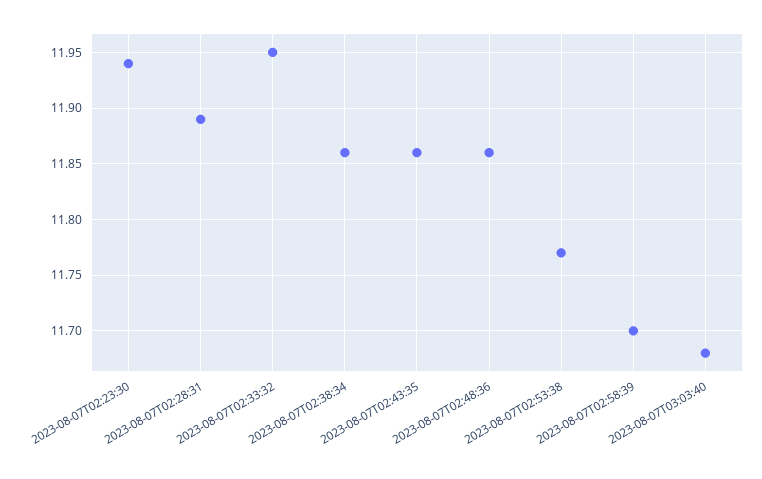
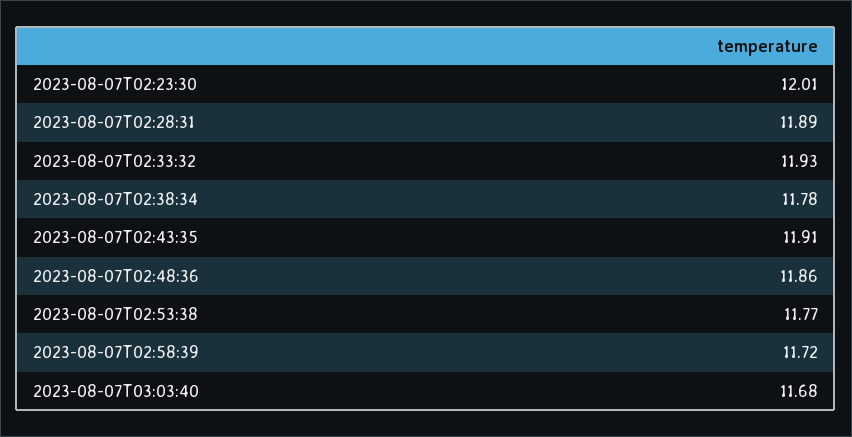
2023-08-07T02:23:30: 11.94 -> 12.01
2023-08-07T02:33:32: 11.95 -> 11.93
2023-08-07T02:38:34: 11.86 -> 11.78
2023-08-07T02:43:35: 11.86 -> 11.91
2023-08-07T02:58:39: 11.7 -> 11.72

